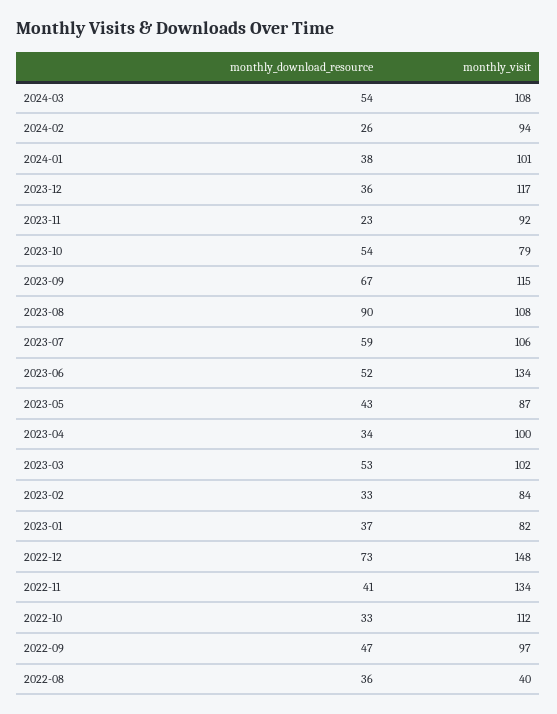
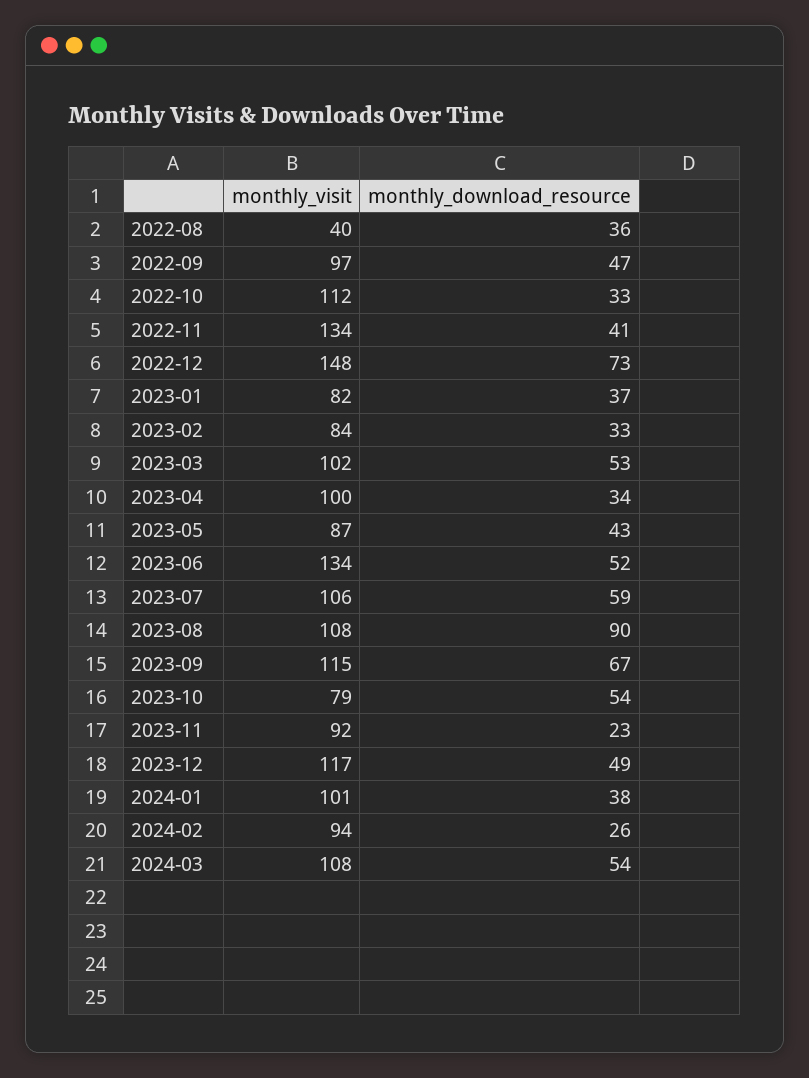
monthly_download_resource, 2023-12: 36 -> 49

